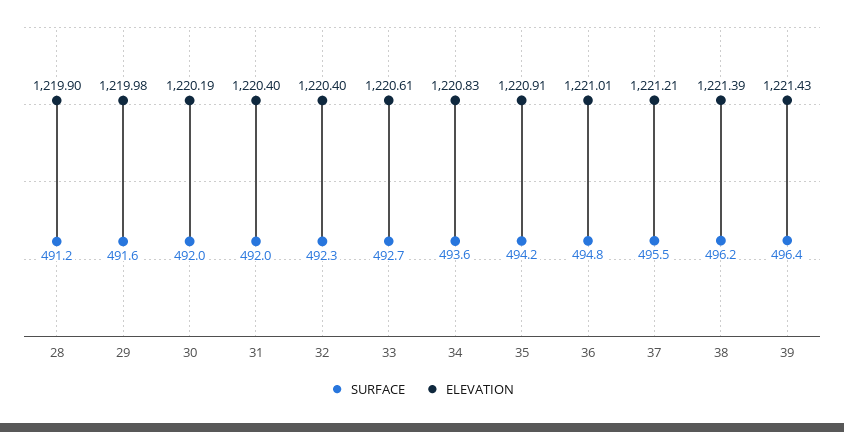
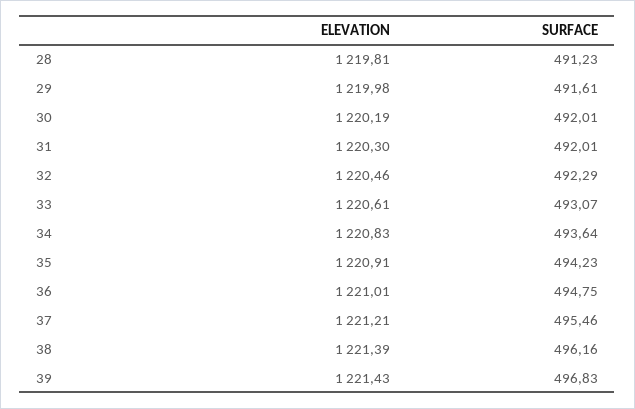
ELEVATION, 28: 1219.9 -> 1219.81
ELEVATION, 31: 1220.4 -> 1220.3
ELEVATION, 32: 1220.4 -> 1220.46
SURFACE, 33: 492.7 -> 493.07
SURFACE, 39: 496.4 -> 496.83

